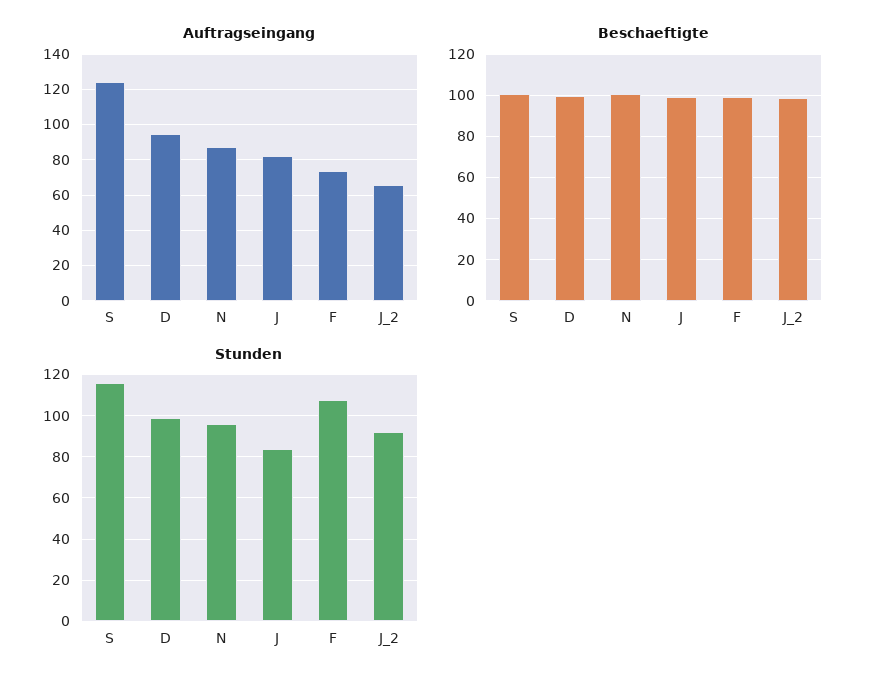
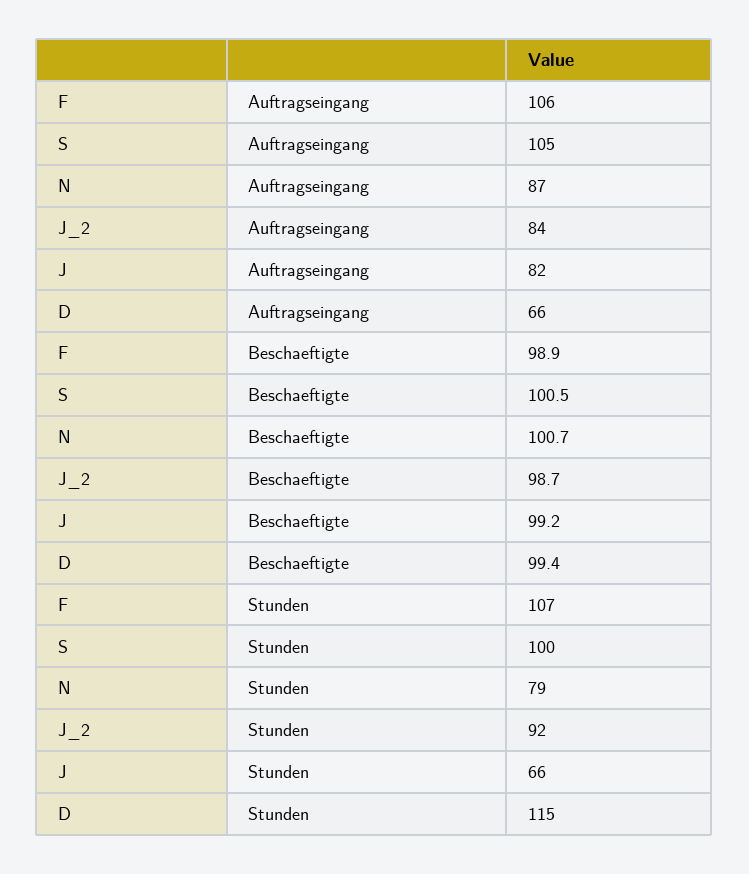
Auftragseingang, S: 125 -> 105
Auftragseingang, D: 95 -> 66
Auftragseingang, F: 75 -> 106
Auftragseingang, J_2: 65 -> 84
Stunden, S: 115 -> 100
Stunden, D: 100 -> 115
Stunden, N: 95 -> 79
Stunden, J: 85 -> 66

